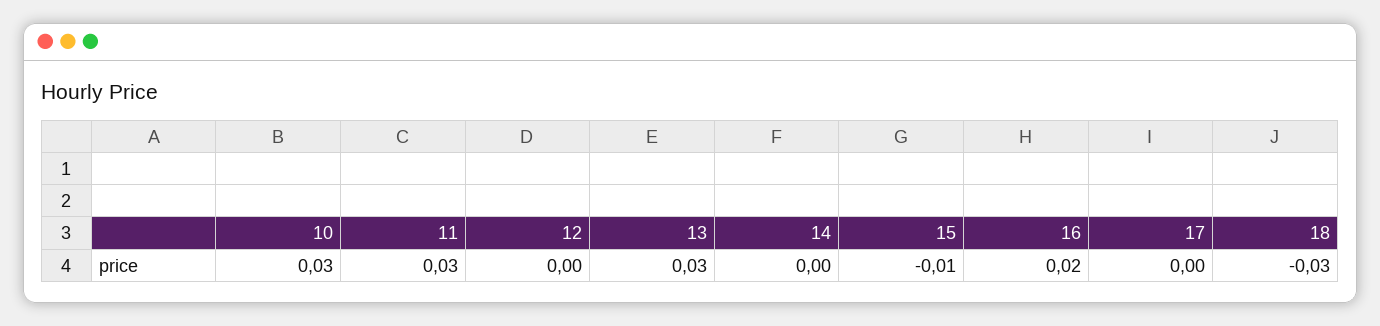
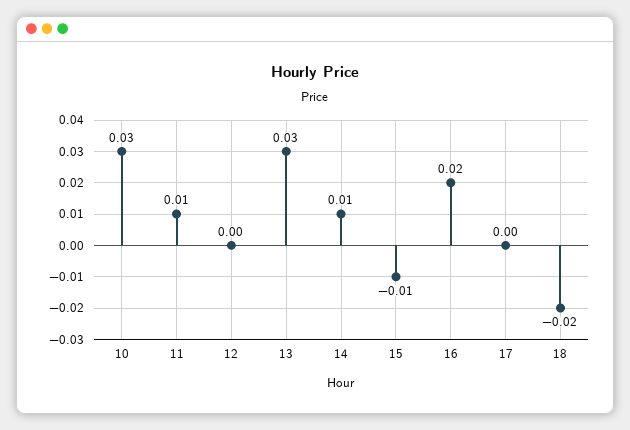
11: 0.03 -> 0.01
14: 0 -> 0.01
18: -0.03 -> -0.02

